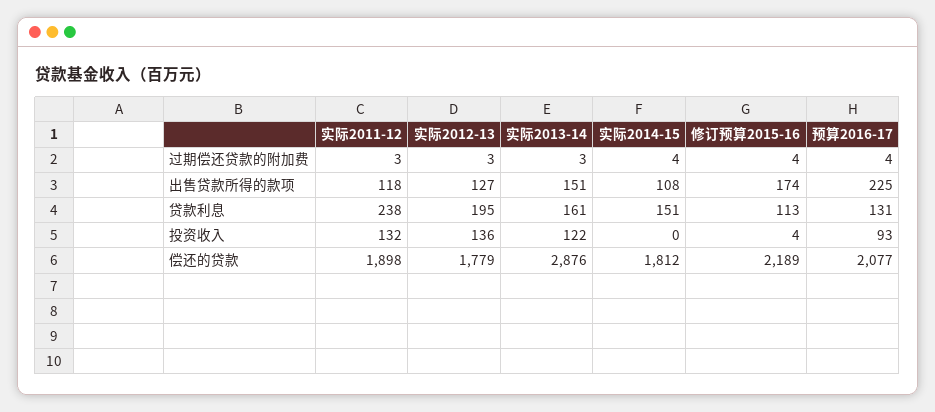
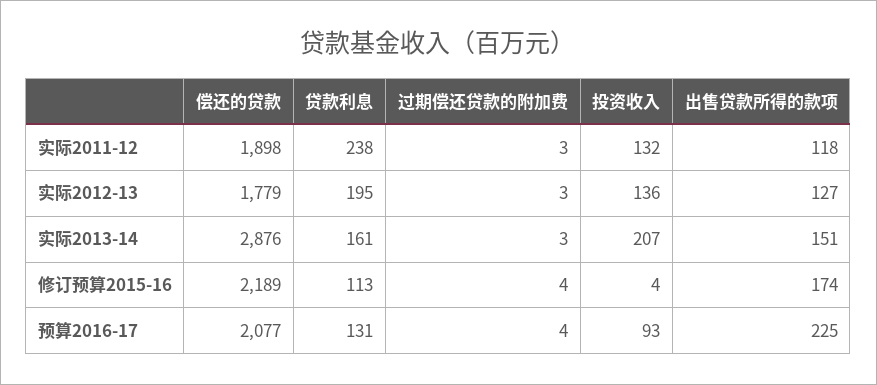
实际2014-15, 过期偿还贷款的附加费: 4 -> none
实际2014-15, 出售贷款所得的款项: 108 -> none
实际2014-15, 贷款利息: 151 -> none
实际2013-14, 投资收入: 122 -> 207
实际2014-15, 投资收入: 0 -> none
实际2014-15, 偿还的贷款: 1812 -> none

